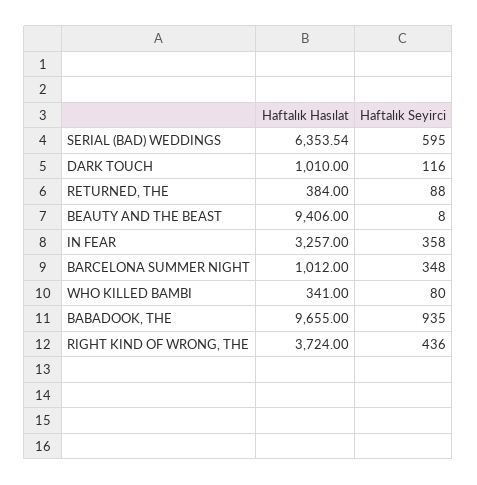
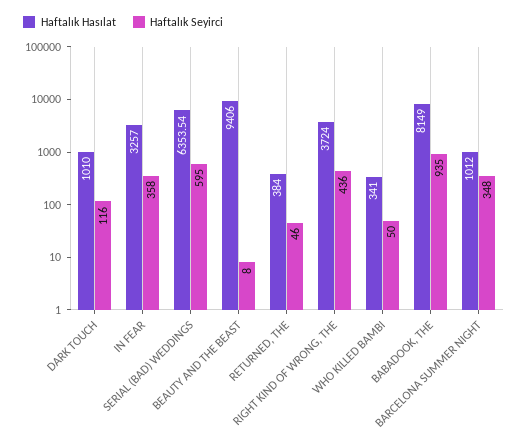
Haftalık Seyirci, RETURNED, THE: 88 -> 46
Haftalık Seyirci, WHO KILLED BAMBI: 80 -> 50
Haftalık Hasılat, BABADOOK, THE: 9655 -> 8149

